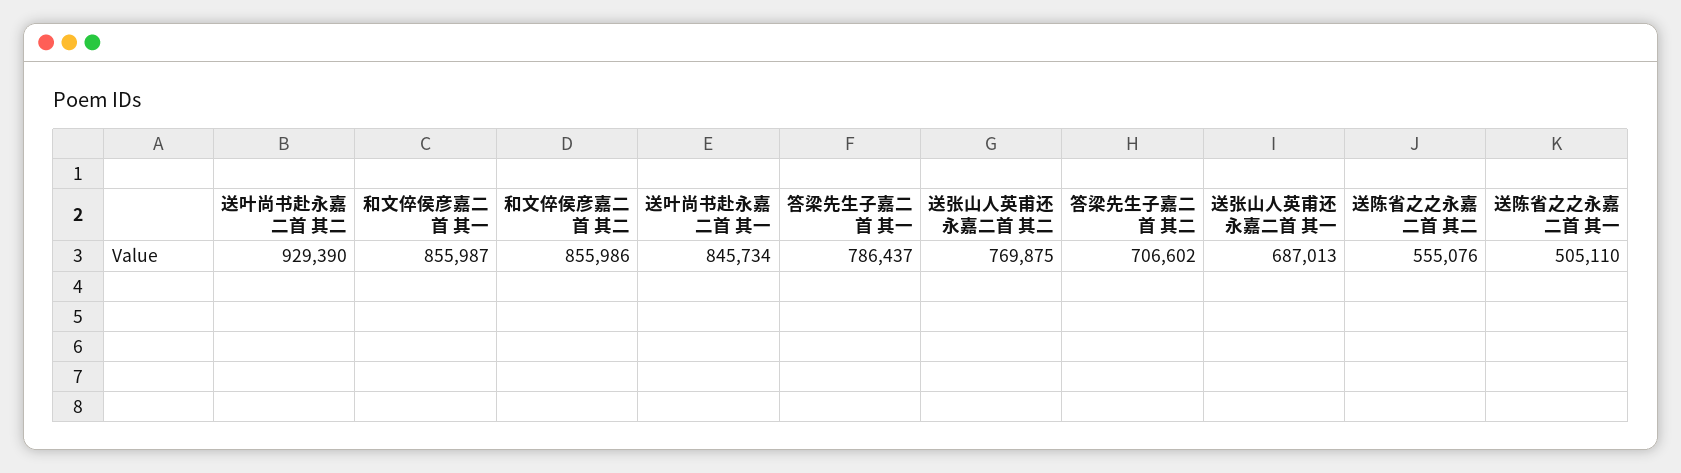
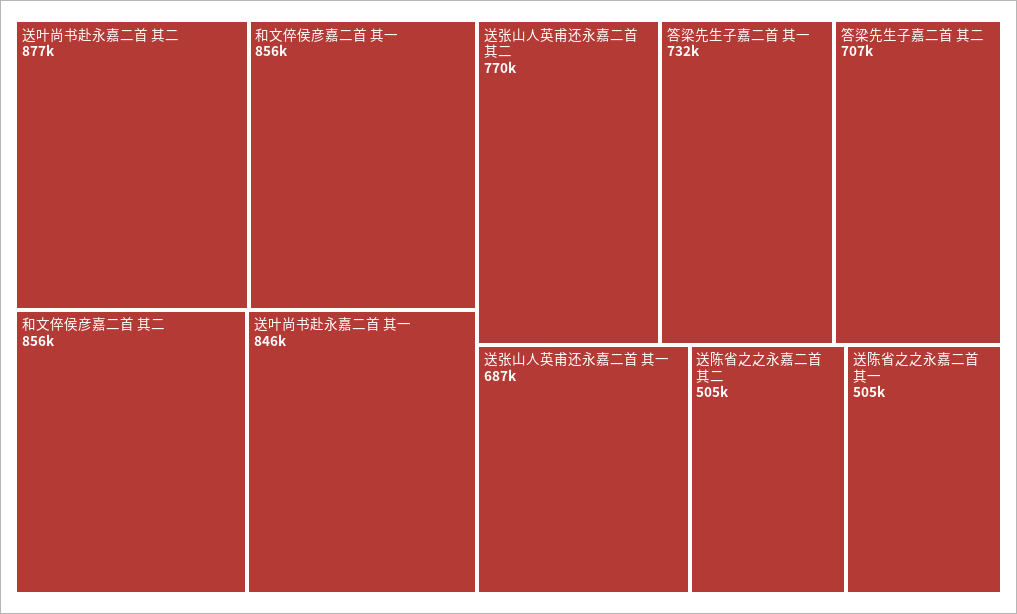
送叶尚书赴永嘉二首 其二: 929390 -> 877000
答梁先生子嘉二首 其一: 786437 -> 732000
送陈省之之永嘉二首 其二: 555076 -> 505000

